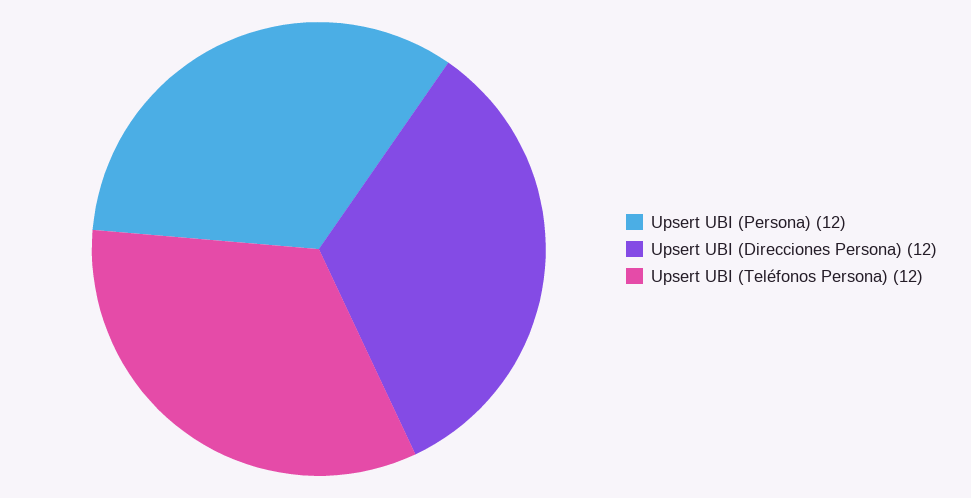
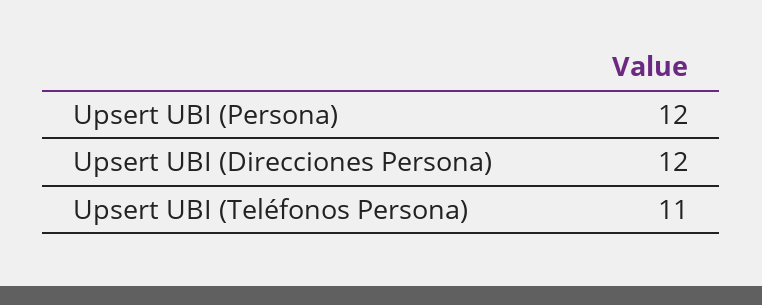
Upsert UBI (Teléfonos Persona): 12 -> 11

